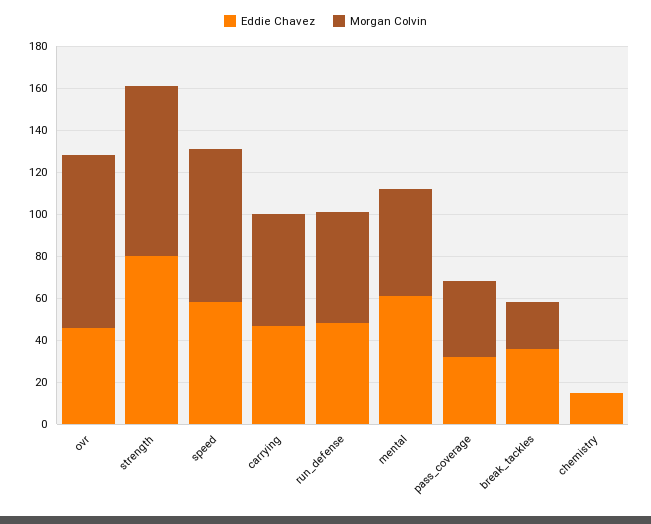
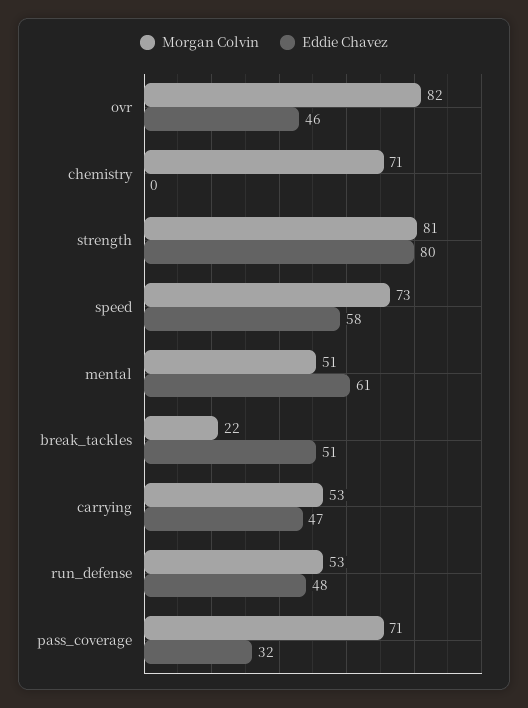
Morgan Colvin, pass_coverage: 35 -> 71
Eddie Chavez, break_tackles: 35 -> 51
Eddie Chavez, chemistry: 15 -> 0
Morgan Colvin, chemistry: 0 -> 71

